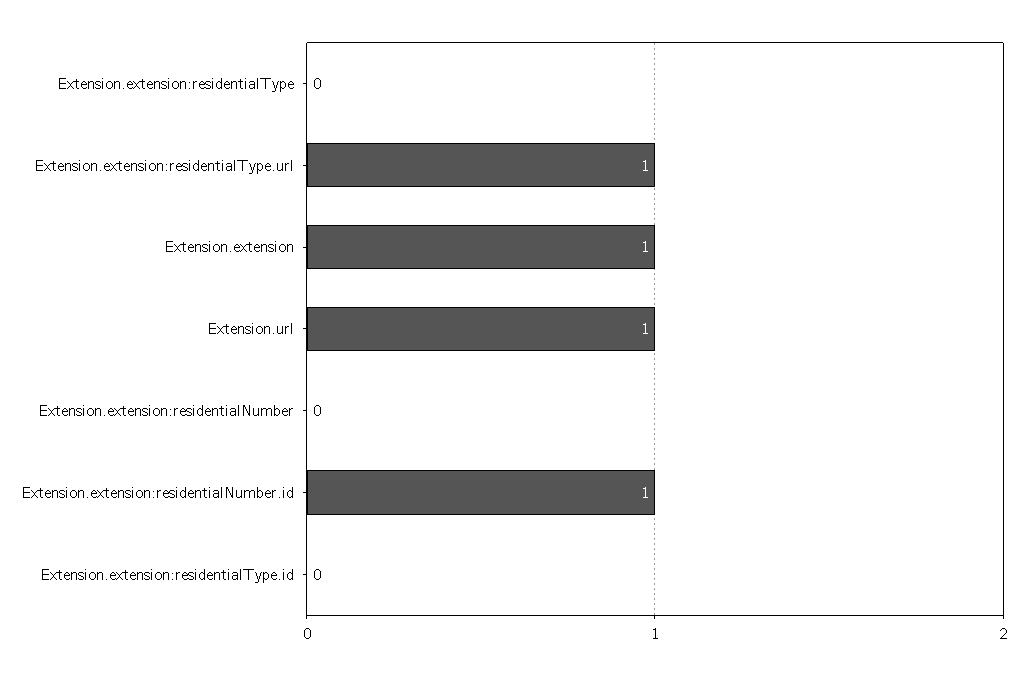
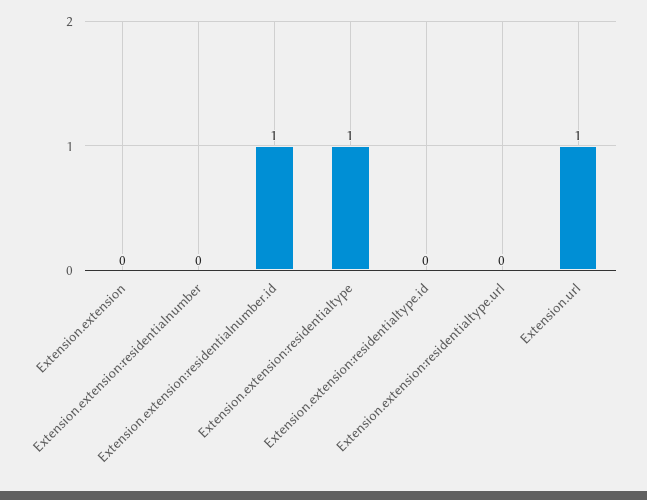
Extension.extension:residentialType: 0 -> 1
Extension.extension:residentialType.url: 1 -> 0
Extension.extension: 1 -> 0

